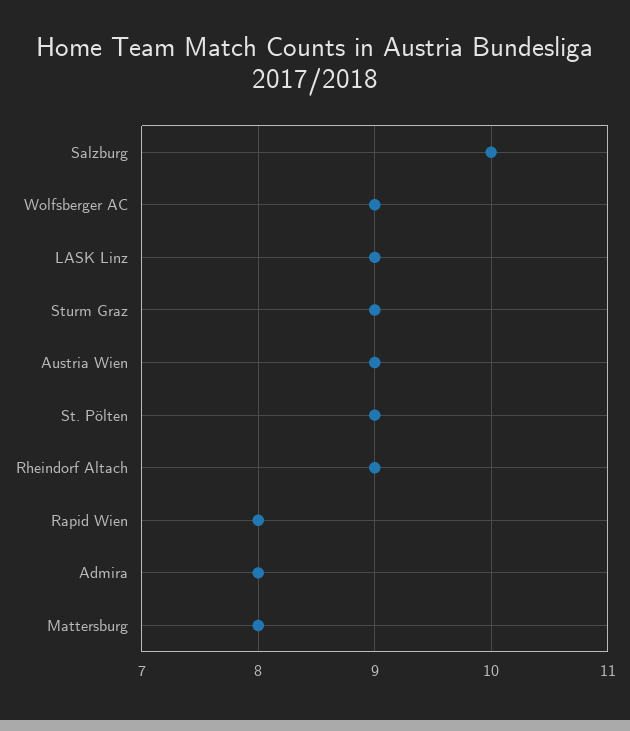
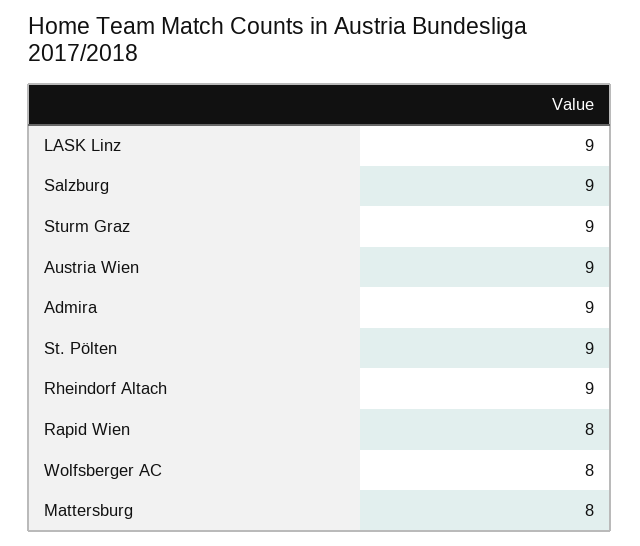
Salzburg: 10 -> 9
Wolfsberger AC: 9 -> 8
Admira: 8 -> 9

